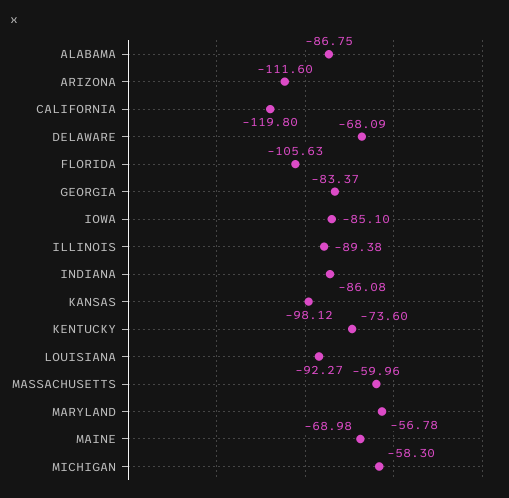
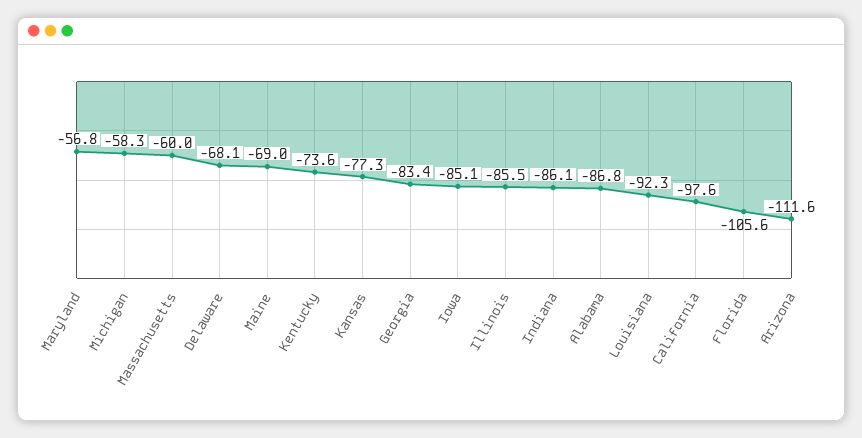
CALIFORNIA: -119.8 -> -97.6
ILLINOIS: -89.38 -> -85.5
KANSAS: -98.12 -> -77.3

